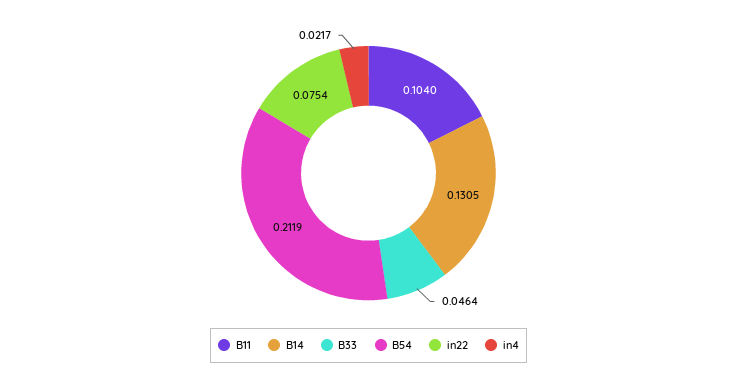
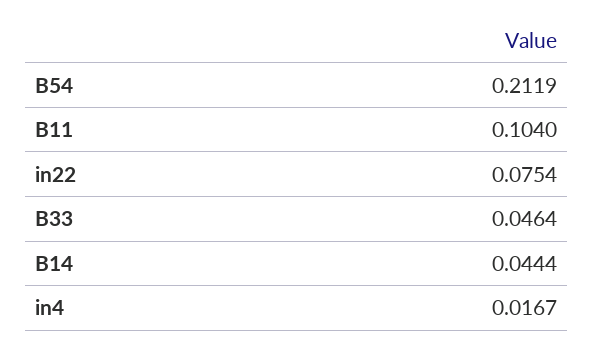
B14: 0.1305 -> 0.0444
in4: 0.0217 -> 0.0167

